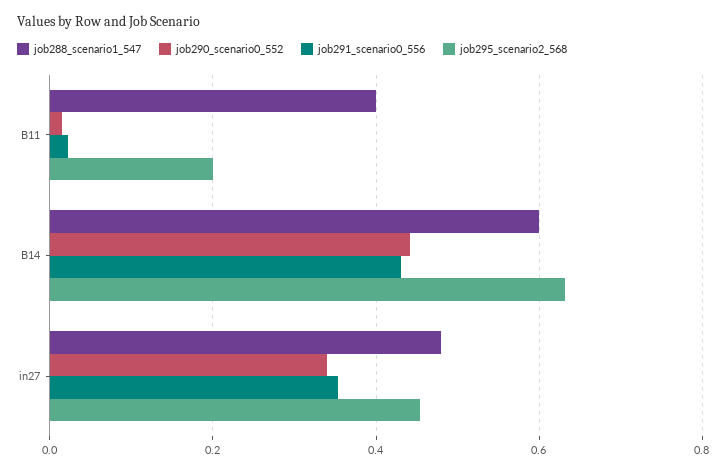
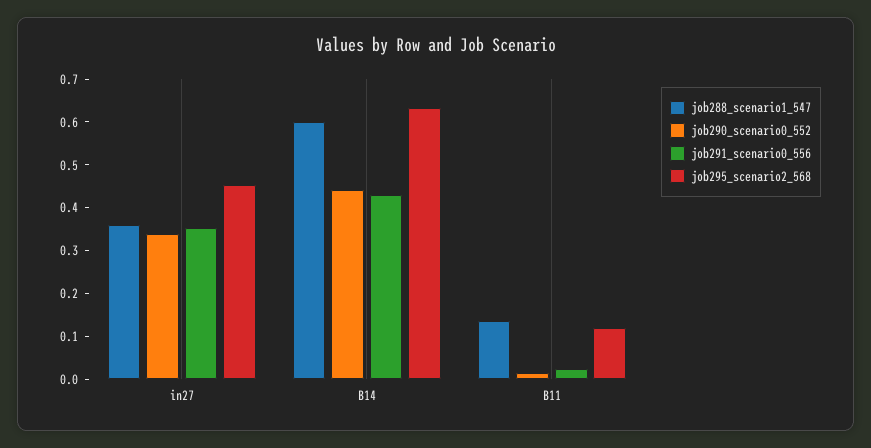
job288_scenario1_547, B11: 0.4 -> 0.14
job295_scenario2_568, B11: 0.2 -> 0.12
job288_scenario1_547, in27: 0.48 -> 0.36

